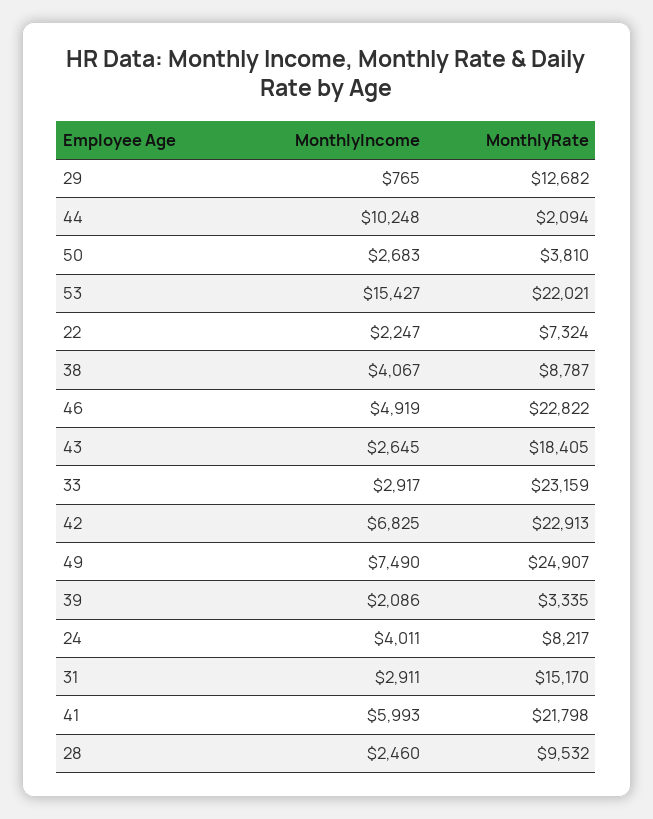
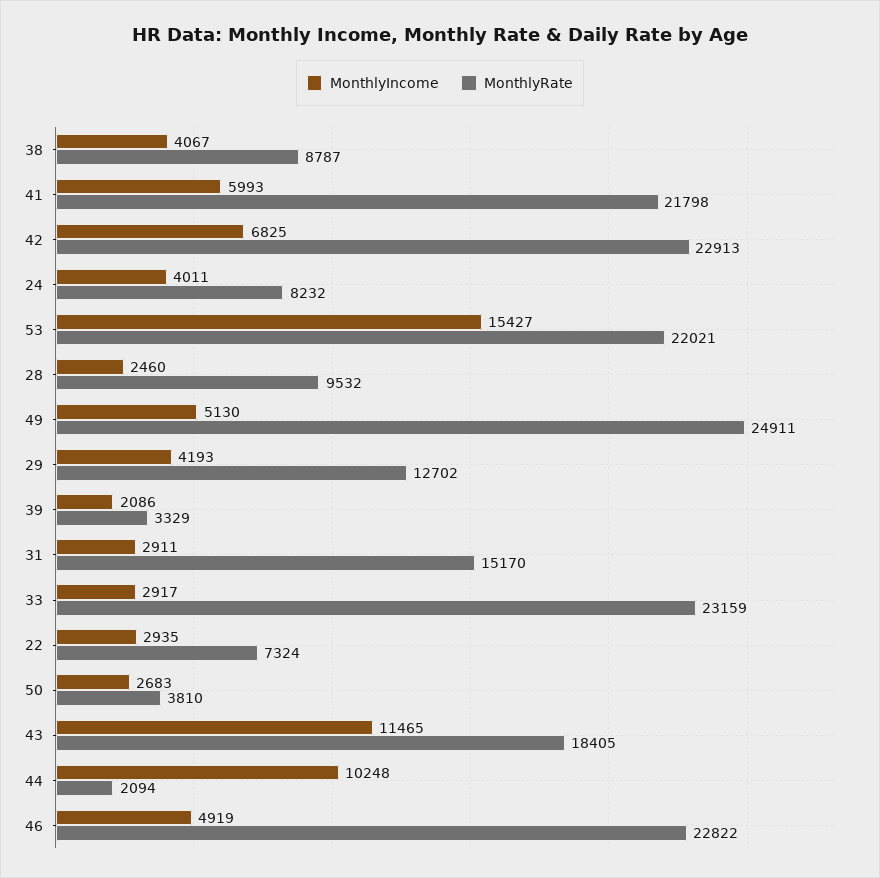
MonthlyIncome, 29: 765 -> 4193
MonthlyRate, 29: 12682 -> 12702
MonthlyIncome, 22: 2247 -> 2935
MonthlyIncome, 43: 2645 -> 11465
MonthlyIncome, 49: 7490 -> 5130
MonthlyRate, 49: 24907 -> 24911
MonthlyRate, 39: 3335 -> 3329
MonthlyRate, 24: 8217 -> 8232

